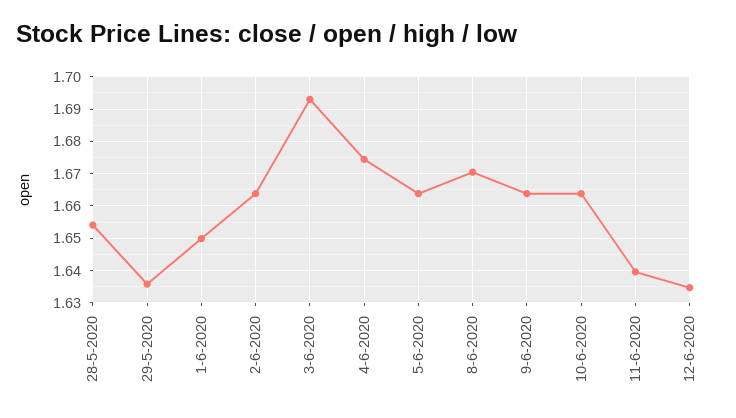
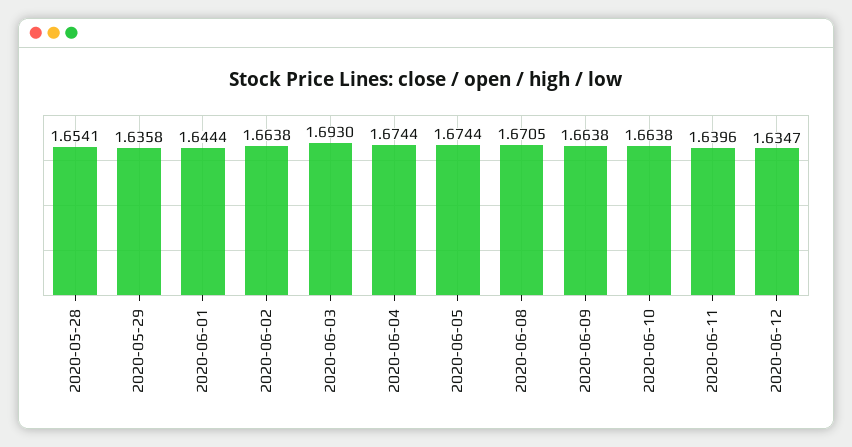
1-6-2020: 1.65 -> 1.6444
5-6-2020: 1.664 -> 1.6744

